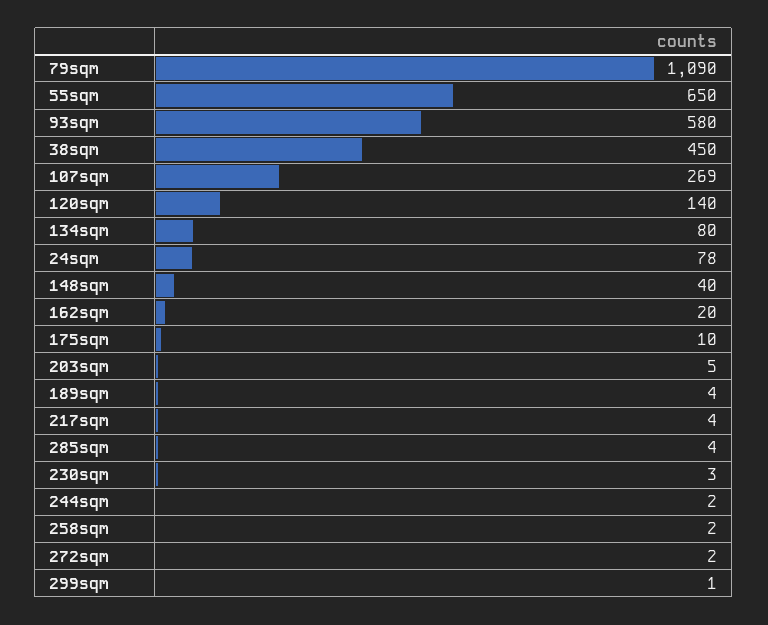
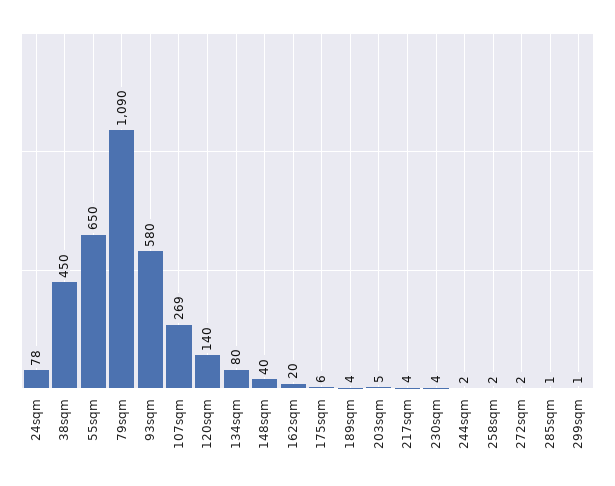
175sqm: 10 -> 6
285sqm: 4 -> 1
230sqm: 3 -> 4

